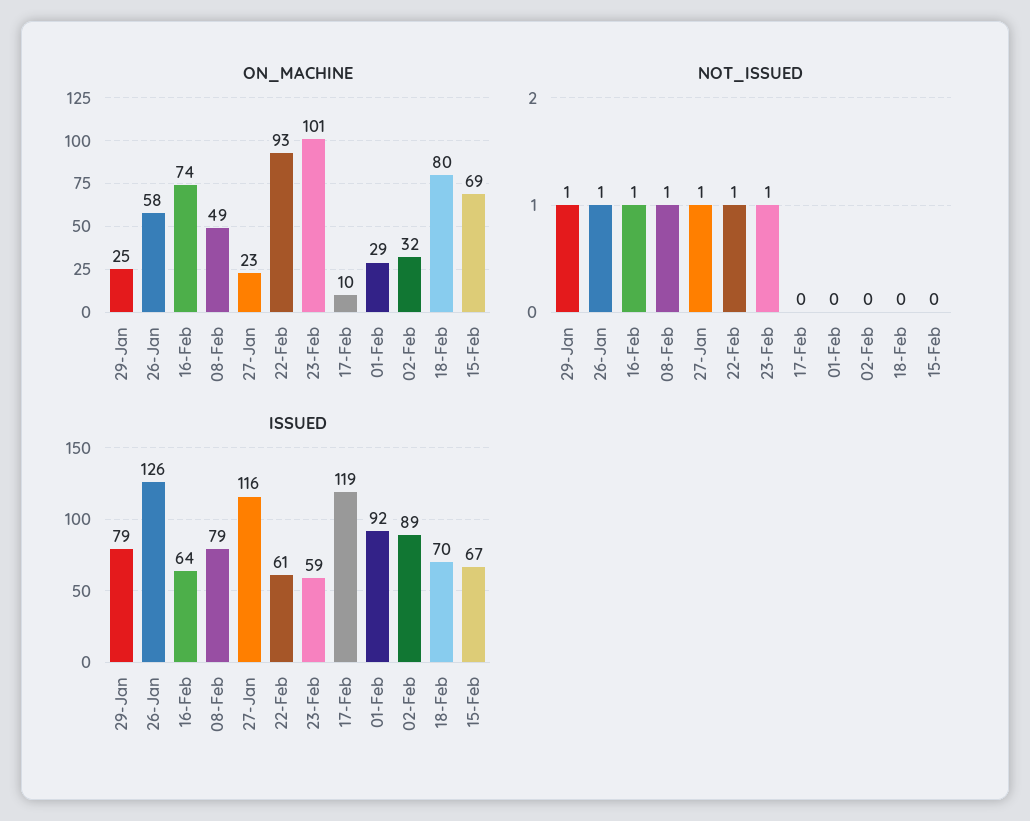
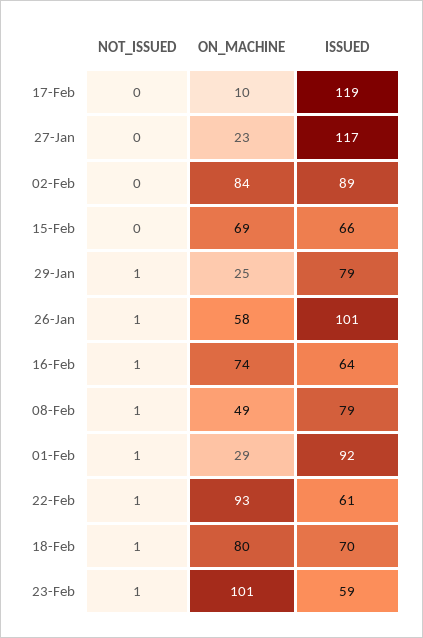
ON_MACHINE, 02-Feb: 32 -> 84
NOT_ISSUED, 27-Jan: 1 -> 0
NOT_ISSUED, 01-Feb: 0 -> 1
NOT_ISSUED, 18-Feb: 0 -> 1
ISSUED, 26-Jan: 126 -> 101
ISSUED, 27-Jan: 116 -> 117
ISSUED, 15-Feb: 67 -> 66

